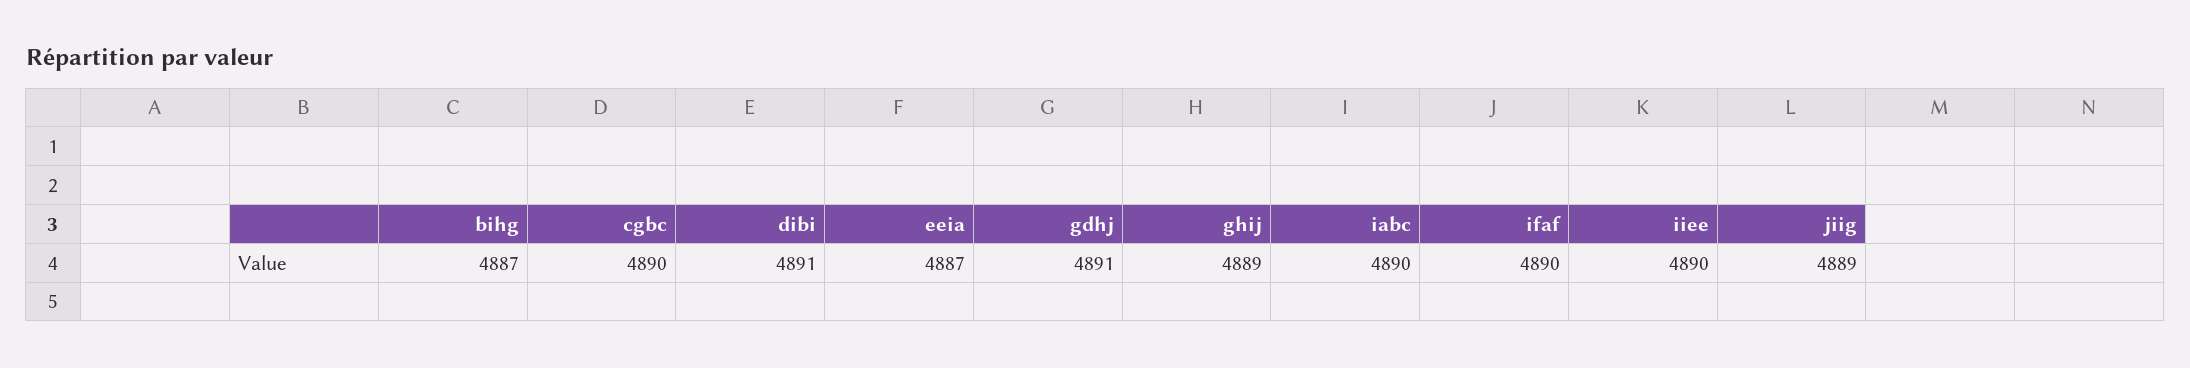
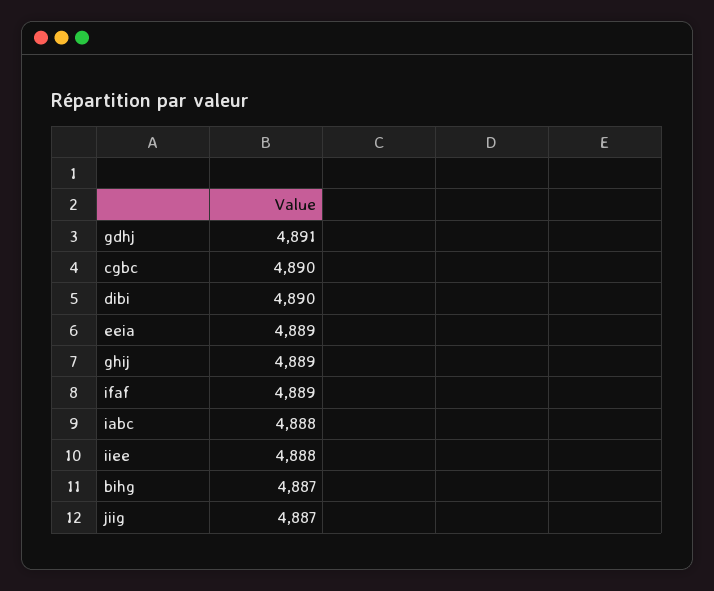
dibi: 4891 -> 4890
eeia: 4887 -> 4889
iabc: 4890 -> 4888
ifaf: 4890 -> 4889
iiee: 4890 -> 4888
jiig: 4889 -> 4887

